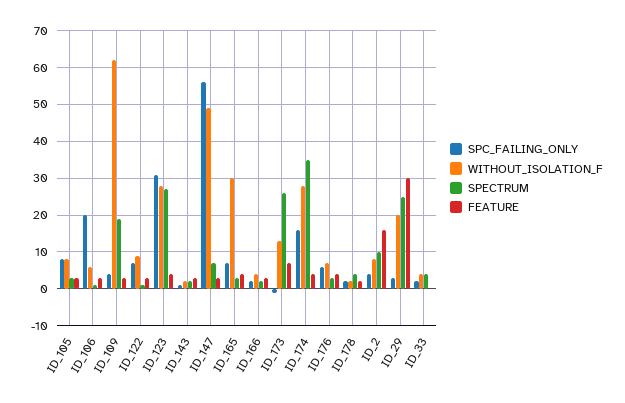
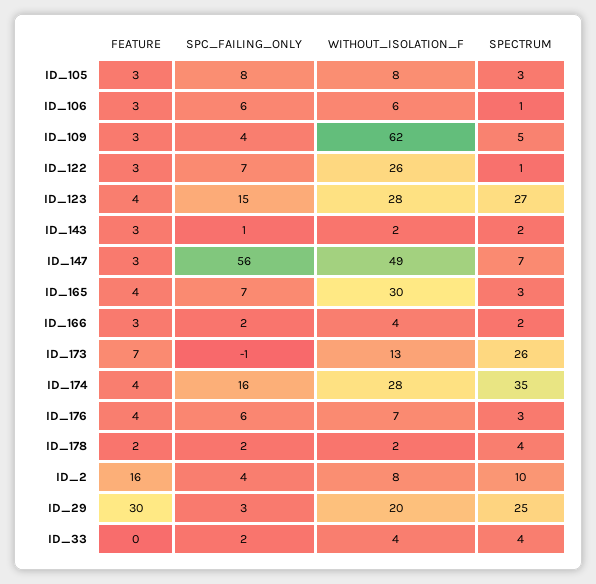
SPC_FAILING_ONLY, ID_106: 20 -> 6
SPECTRUM, ID_109: 20 -> 5
WITHOUT_ISOLATION_F, ID_122: 10 -> 26
SPC_FAILING_ONLY, ID_123: 30 -> 15

